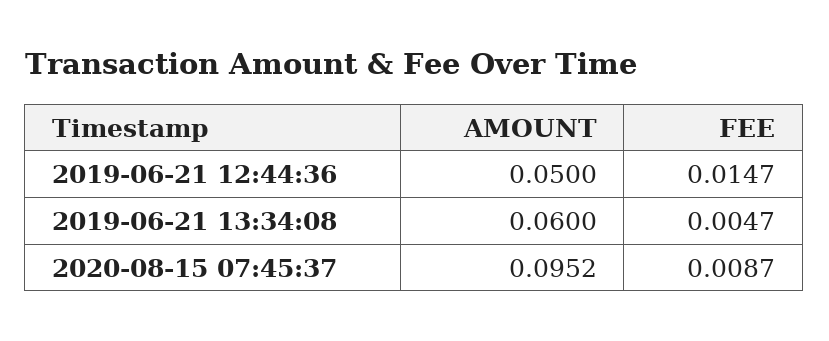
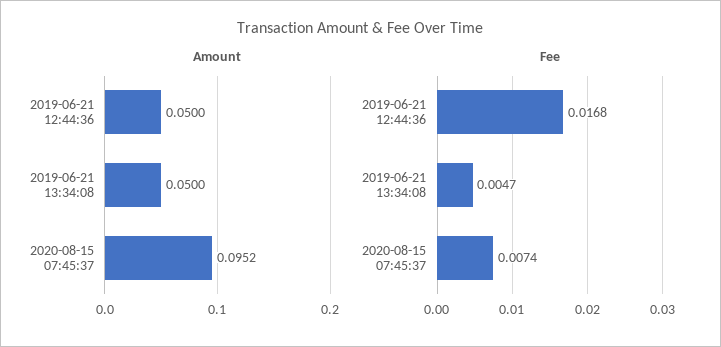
FEE, 2019-06-21 12:44:36: 0.0147 -> 0.0168
AMOUNT, 2019-06-21 13:34:08: 0.06 -> 0.05
FEE, 2020-08-15 07:45:37: 0.0087 -> 0.0074

